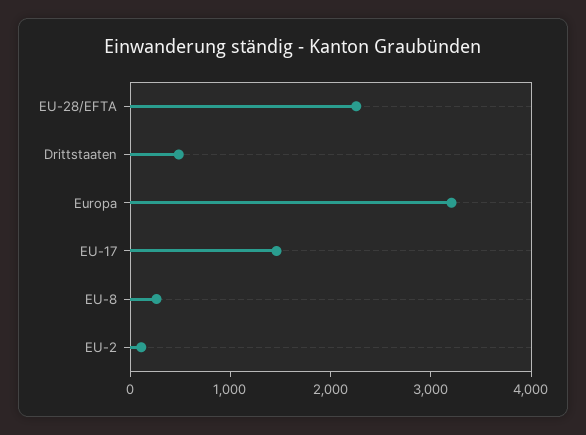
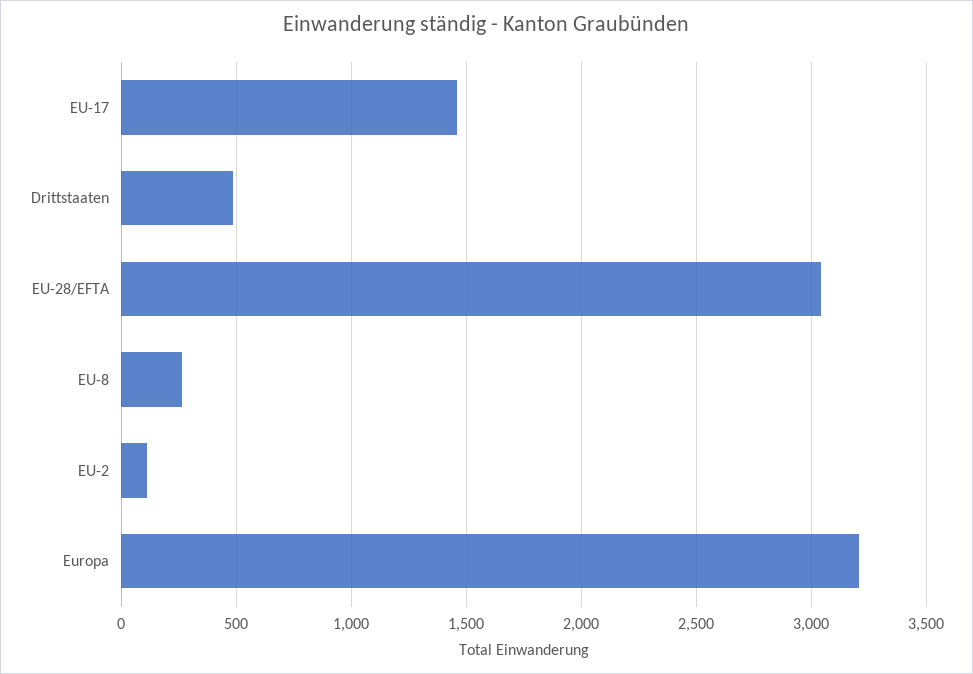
EU-28/EFTA: 2200 -> 3050

